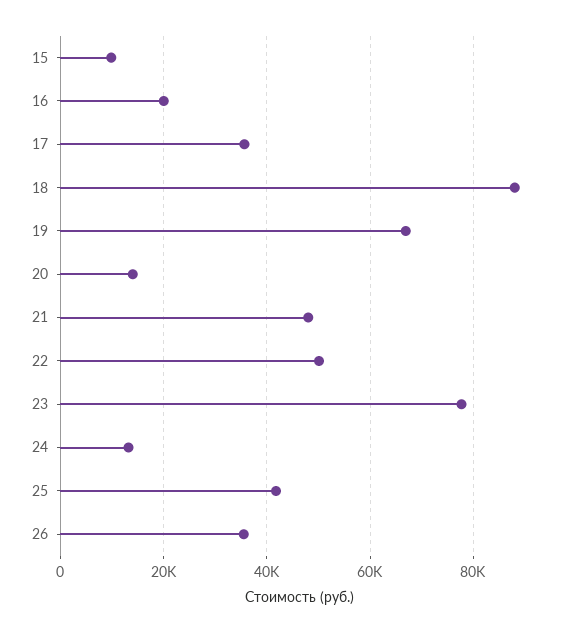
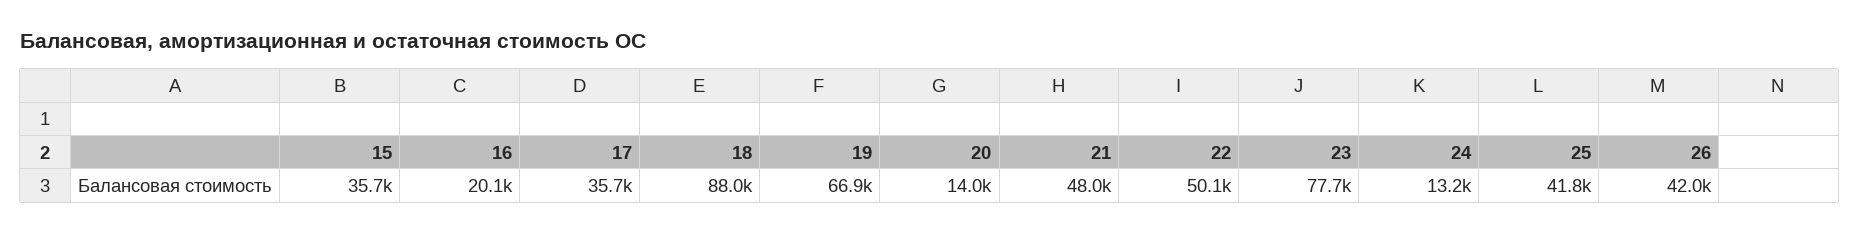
15: 10000 -> 35700
26: 36000 -> 42000

